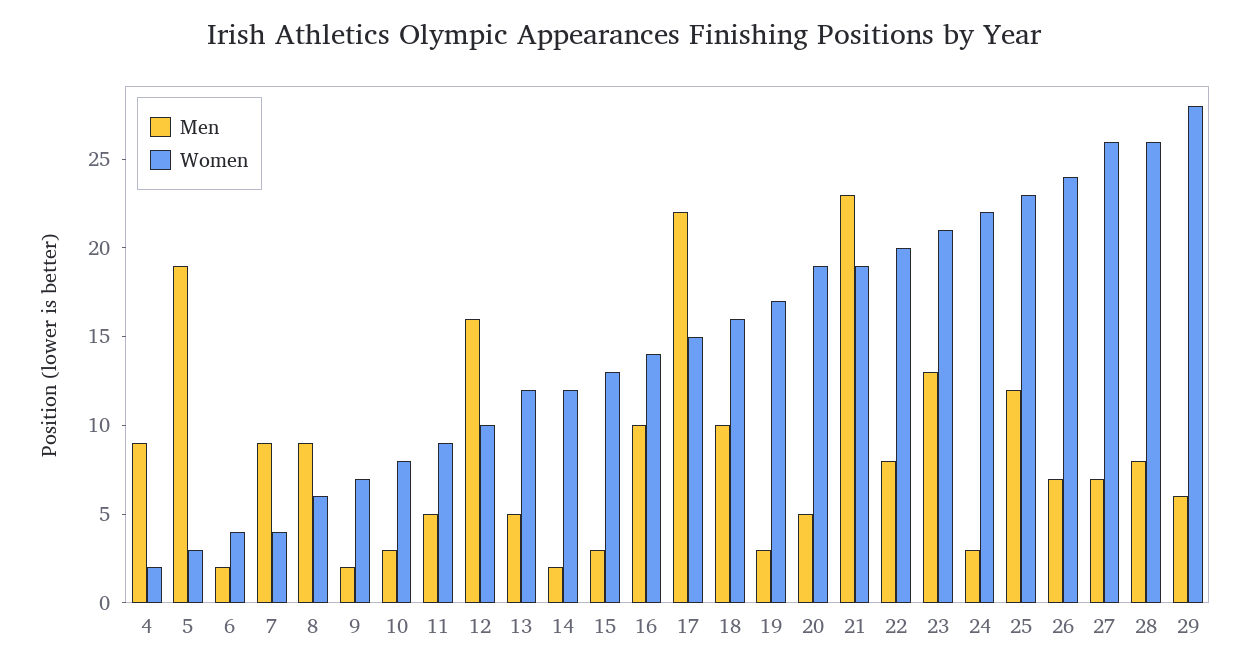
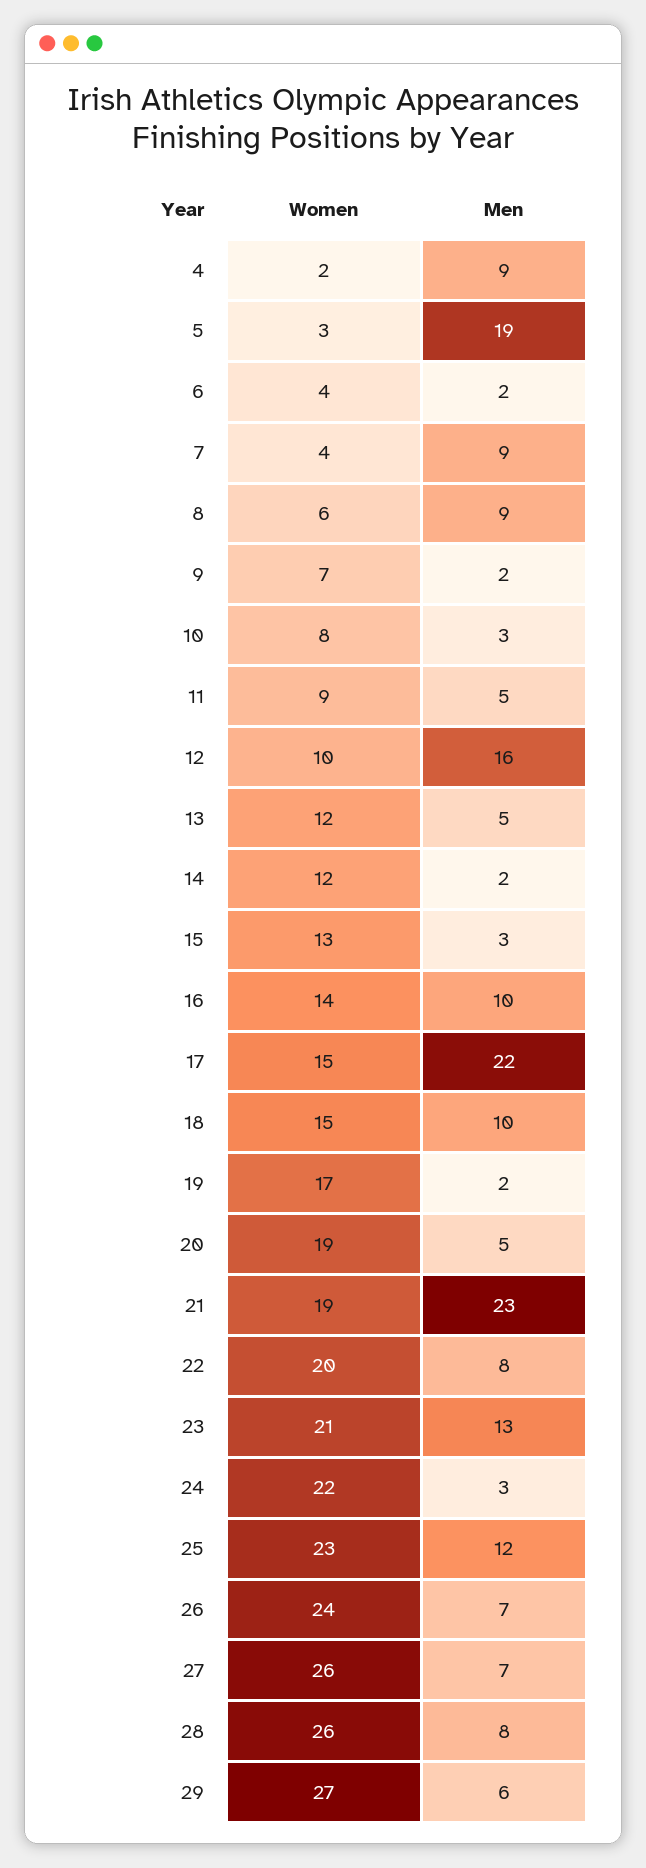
Women, 18: 16 -> 15
Men, 19: 3 -> 2
Women, 29: 28 -> 27

